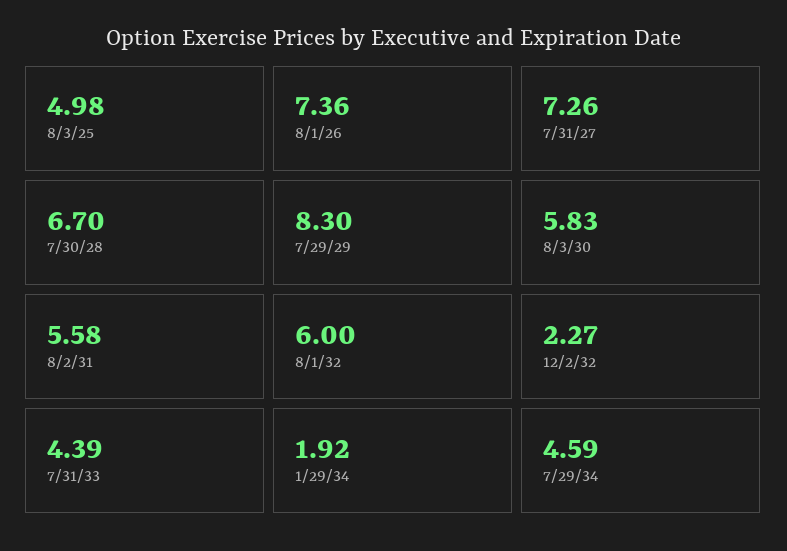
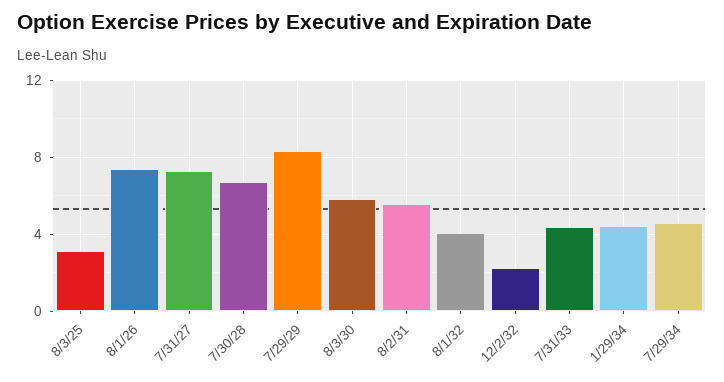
8/3/25: 4.98 -> 3
8/1/32: 6 -> 4
1/29/34: 1.92 -> 4.5

